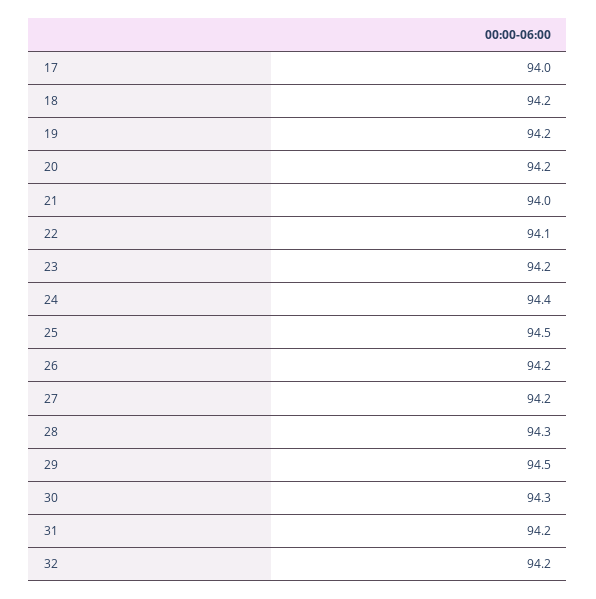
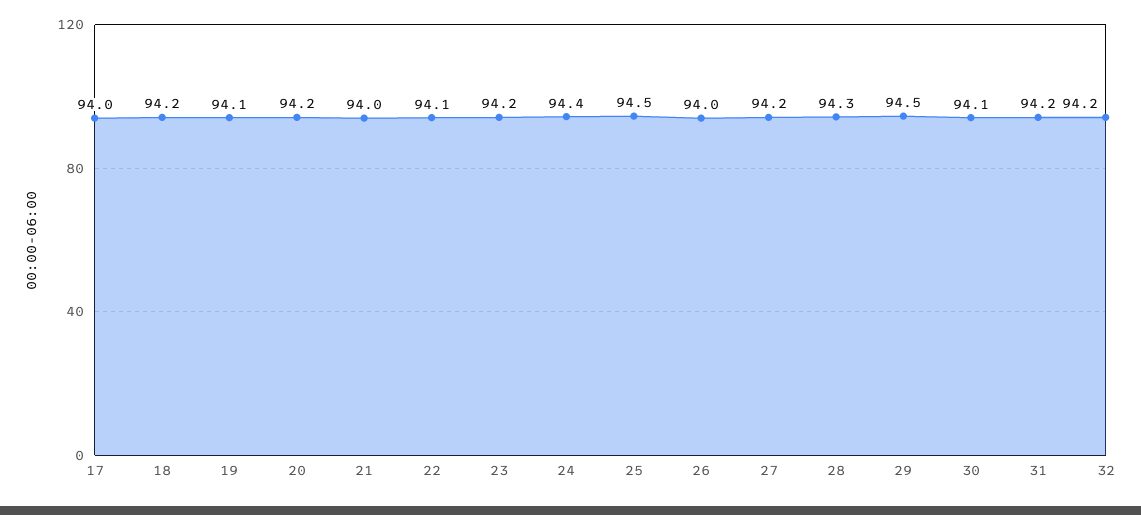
19: 94.2 -> 94.1
26: 94.2 -> 94
30: 94.3 -> 94.1

